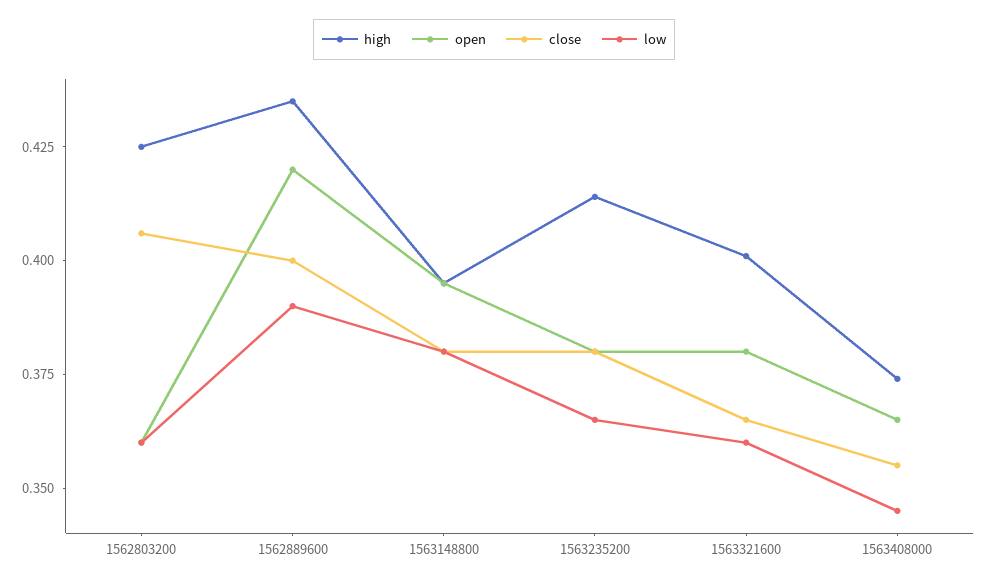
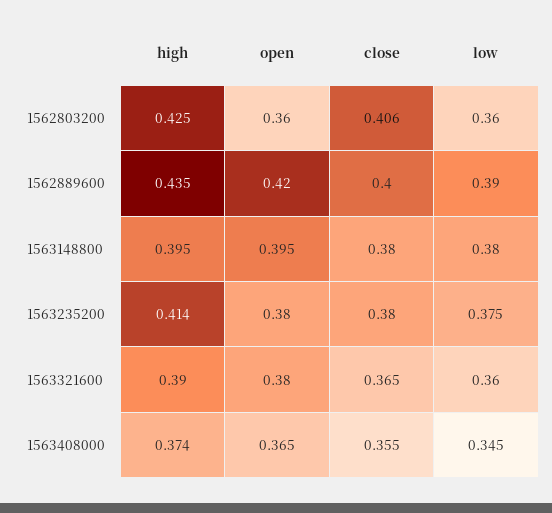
low, 1563235200: 0.365 -> 0.375
high, 1563321600: 0.4 -> 0.39

